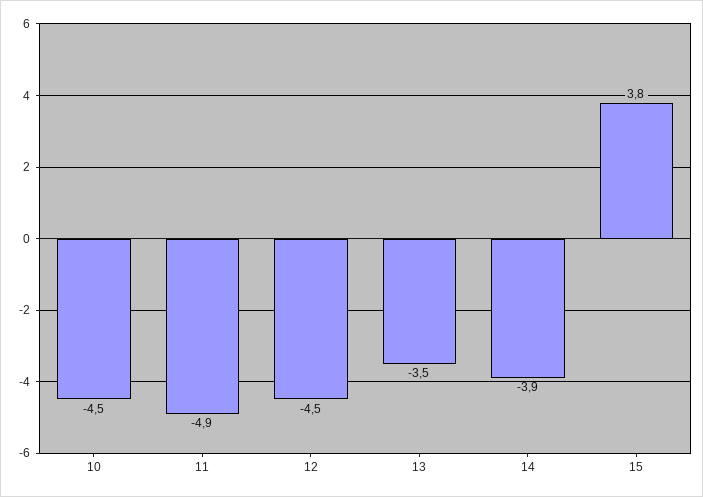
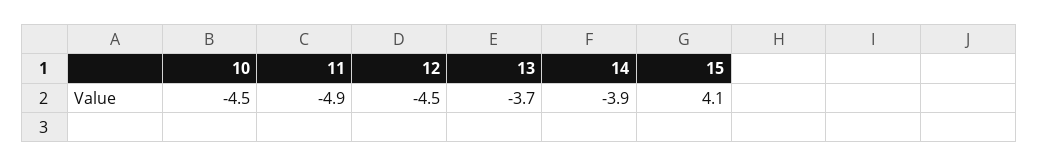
13: -3.5 -> -3.7
15: 3.8 -> 4.1

